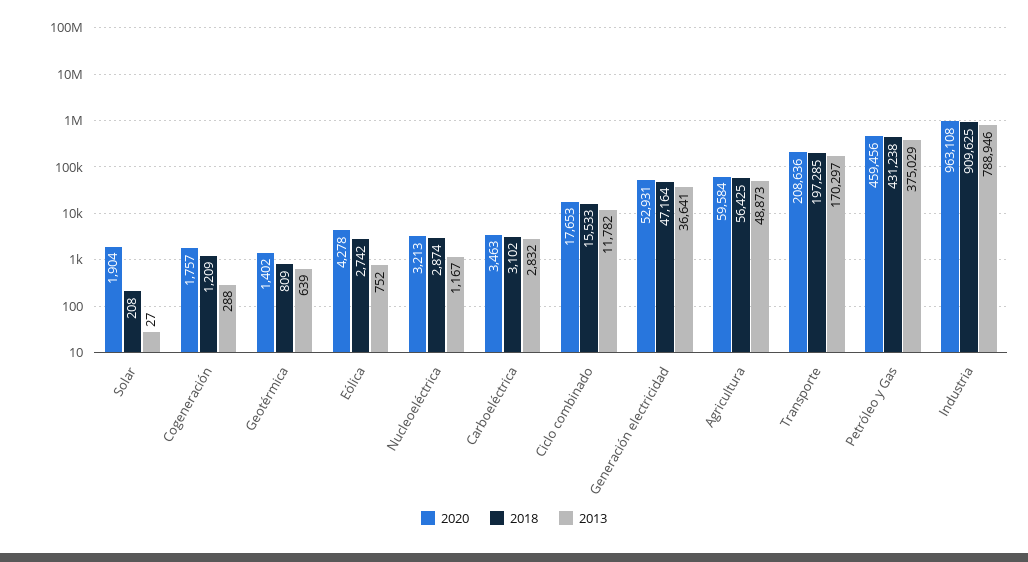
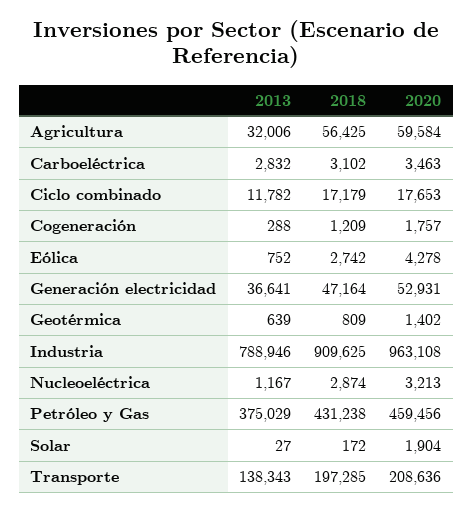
2018, Solar: 208 -> 172
2018, Ciclo combinado: 15533 -> 17179
2013, Agricultura: 48873 -> 32006
2013, Transporte: 170297 -> 138343

